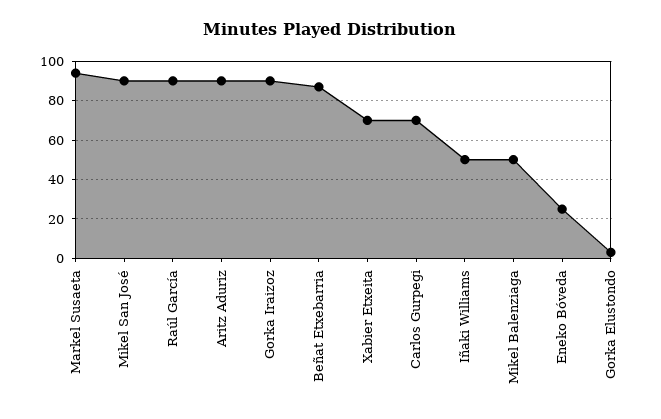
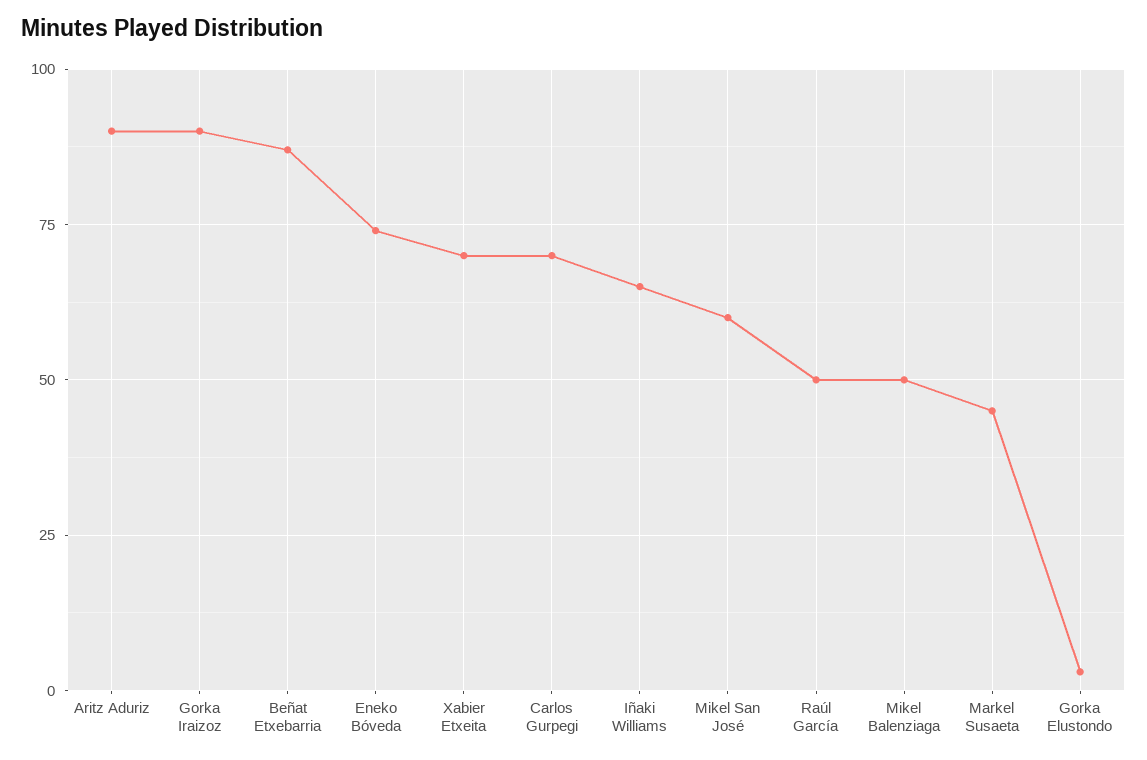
Markel Susaeta: 95 -> 45
Mikel San José: 90 -> 60
Raúl García: 90 -> 50
Iñaki Williams: 50 -> 65
Eneko Bóveda: 25 -> 75

